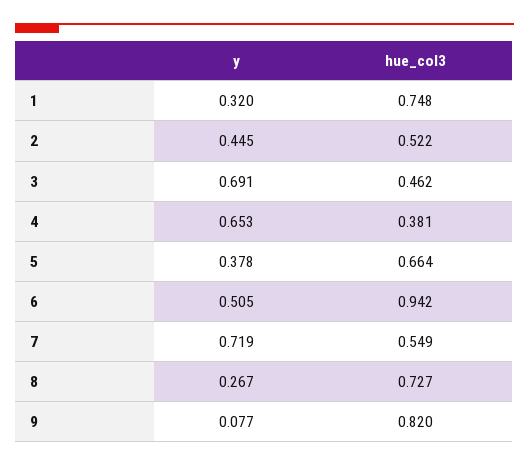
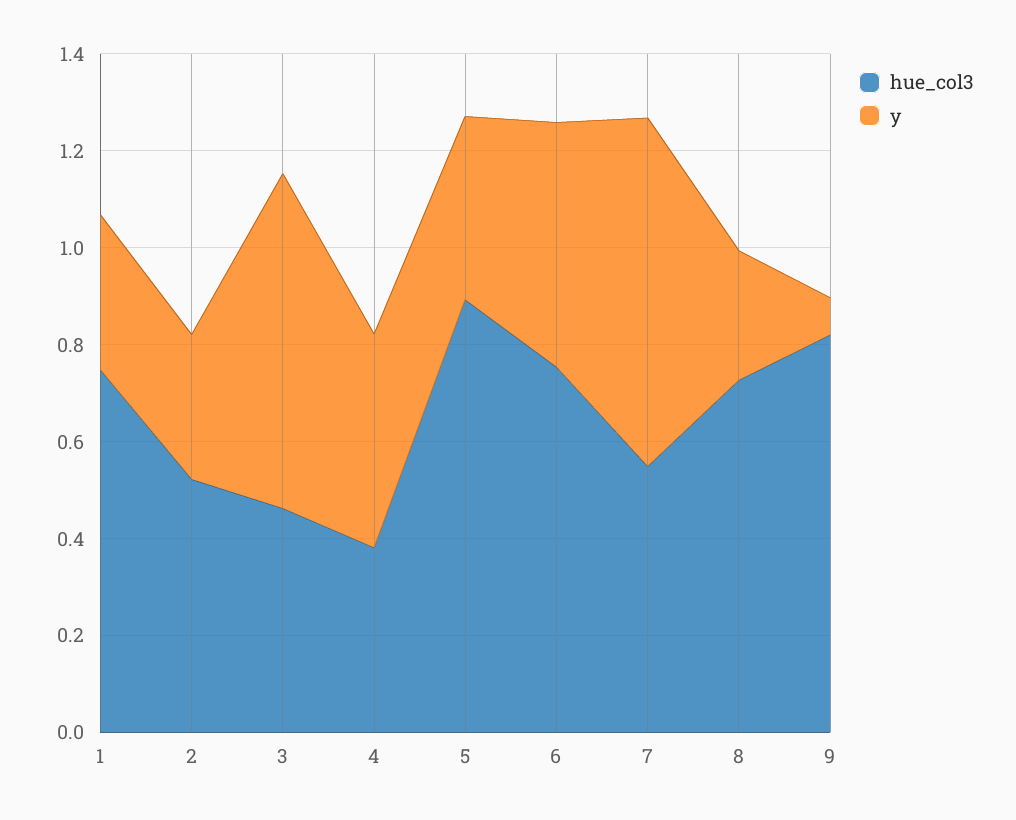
y, 2: 0.445 -> 0.3
y, 4: 0.653 -> 0.45
hue_col3, 5: 0.664 -> 0.9
hue_col3, 6: 0.942 -> 0.75

